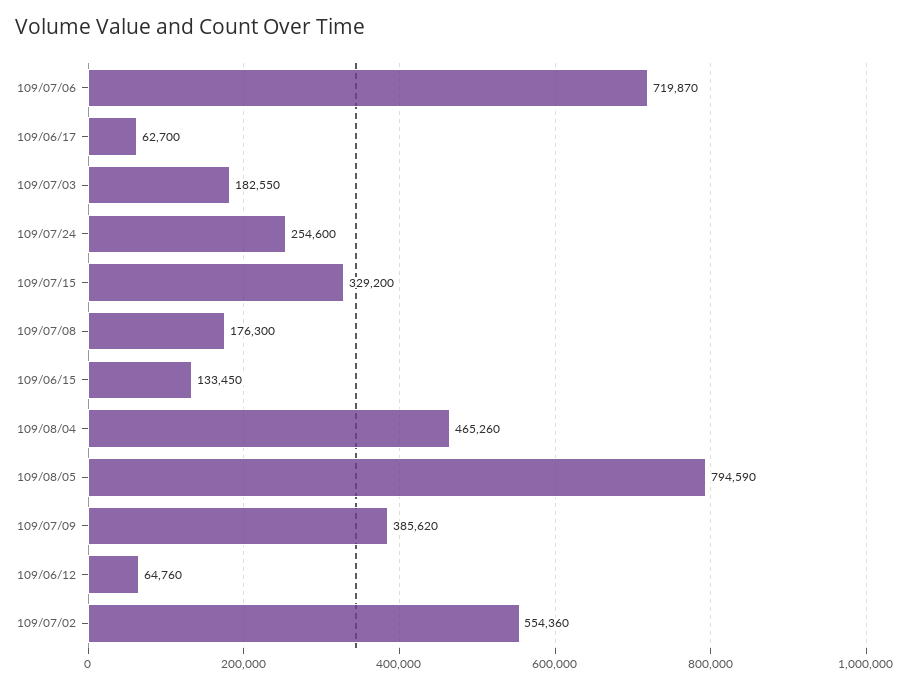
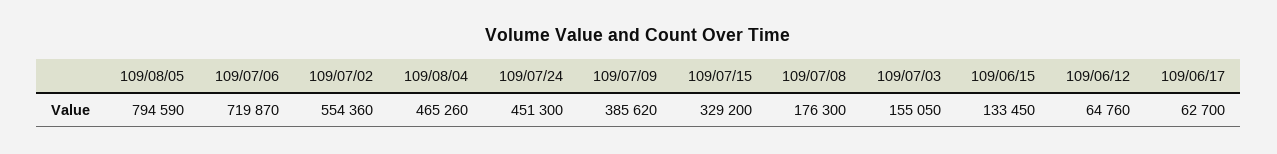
109/07/03: 182550 -> 155050
109/07/24: 254600 -> 451300

